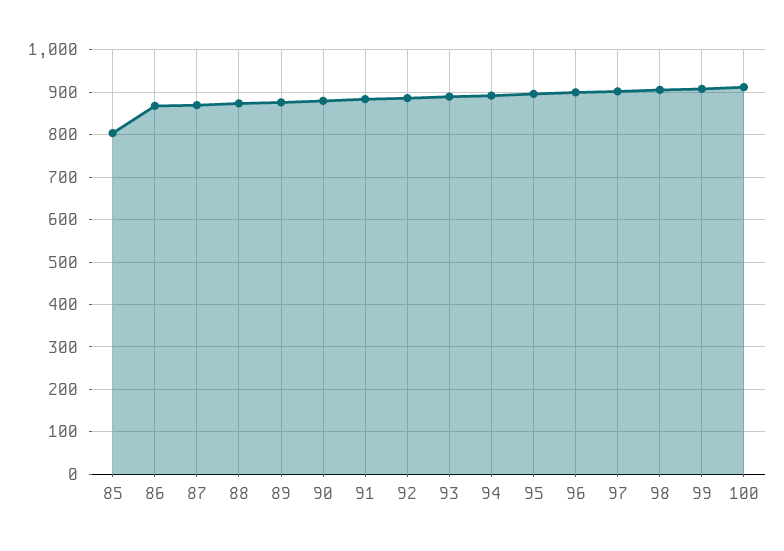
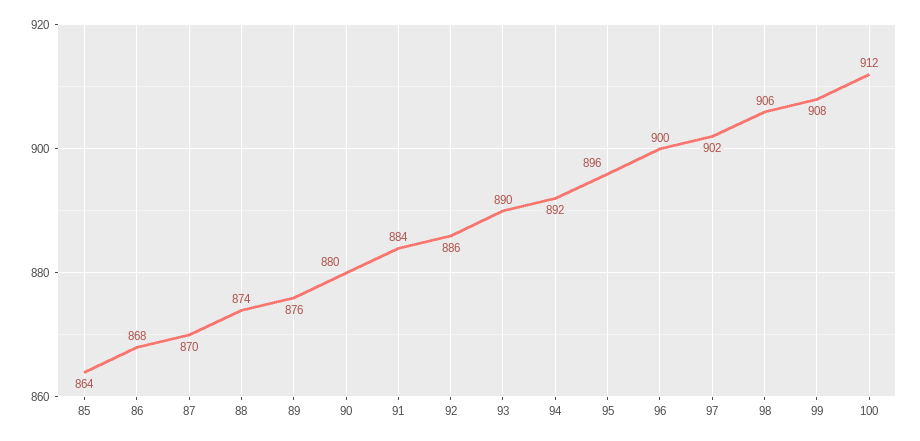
85: 800 -> 864

